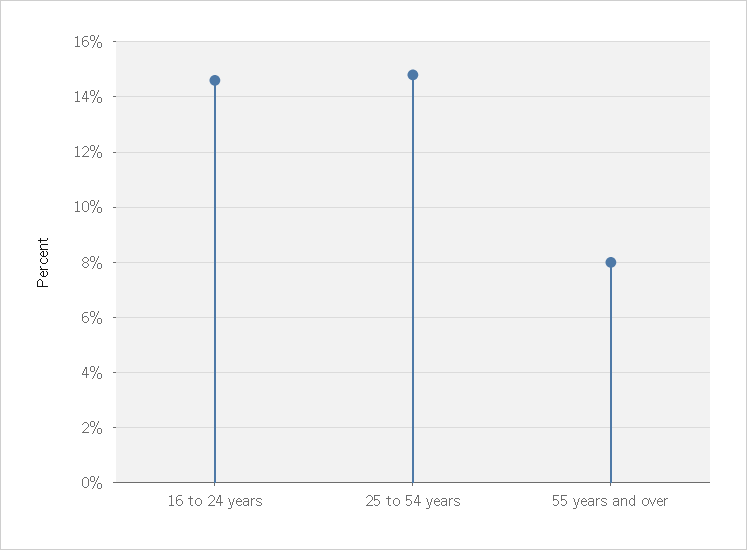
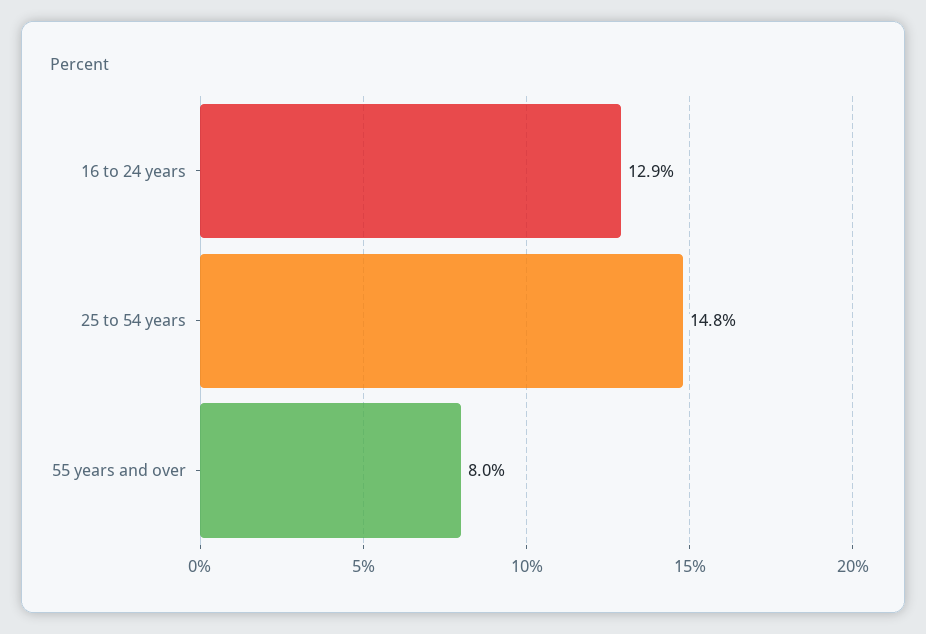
16 to 24 years: 14.5 -> 12.9

